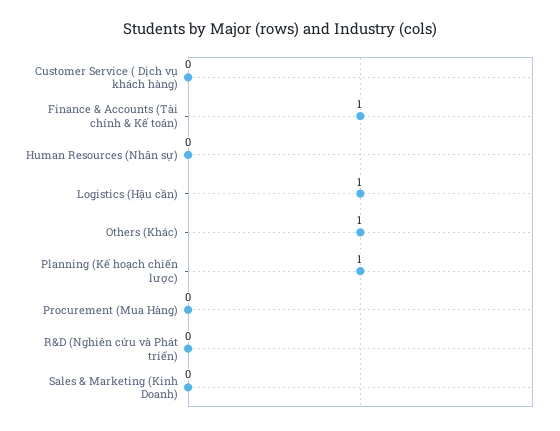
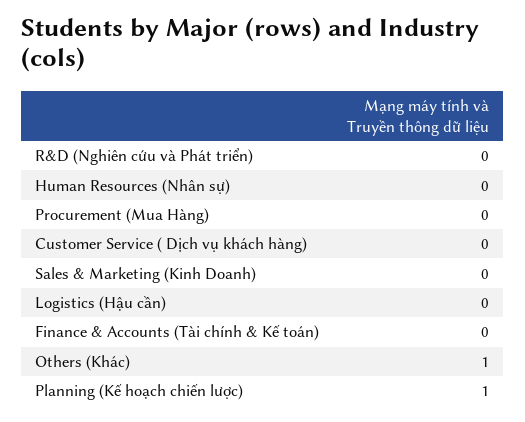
Finance & Accounts (Tài chính & Kế toán): 1 -> 0
Logistics (Hậu cần): 1 -> 0

